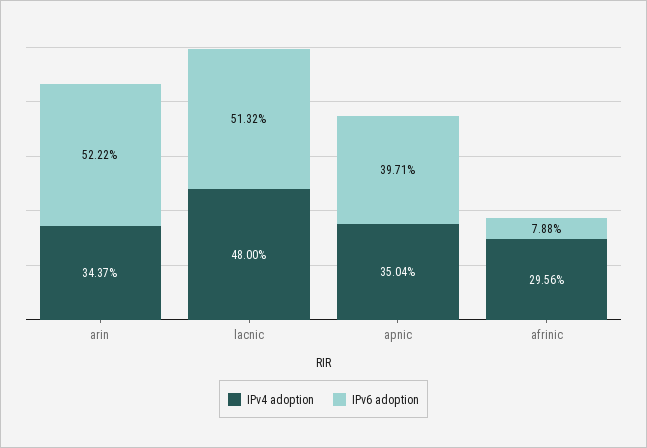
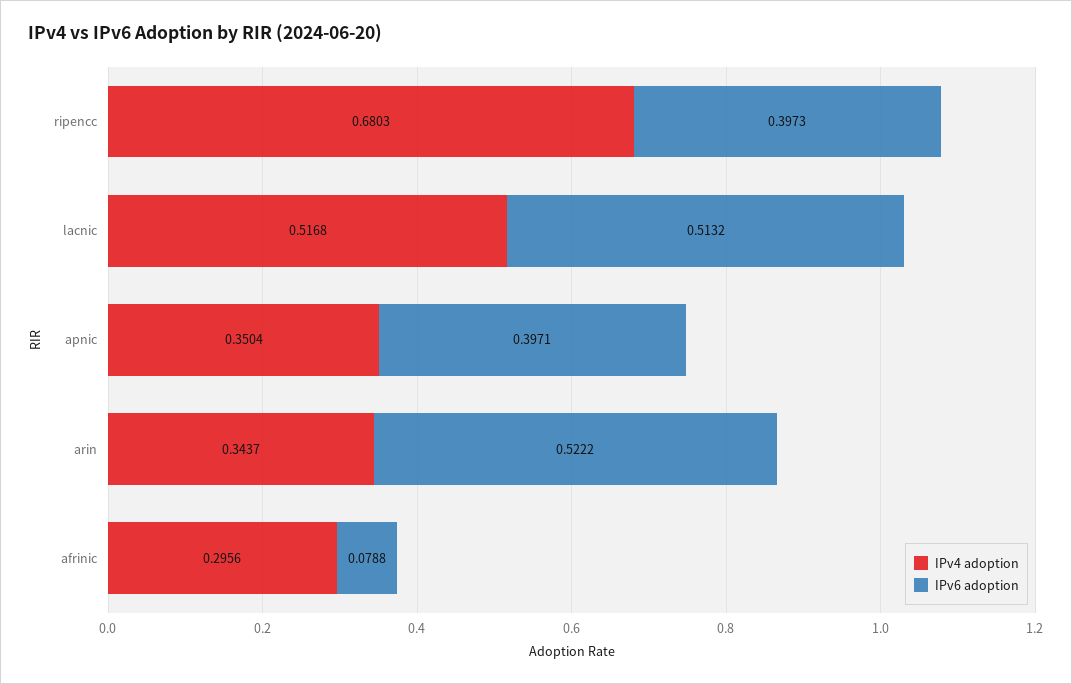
IPv4 adoption, lacnic: 0.48 -> 0.5168
IPv4 adoption, ripencc: none -> 0.6803
IPv6 adoption, ripencc: none -> 0.3973

